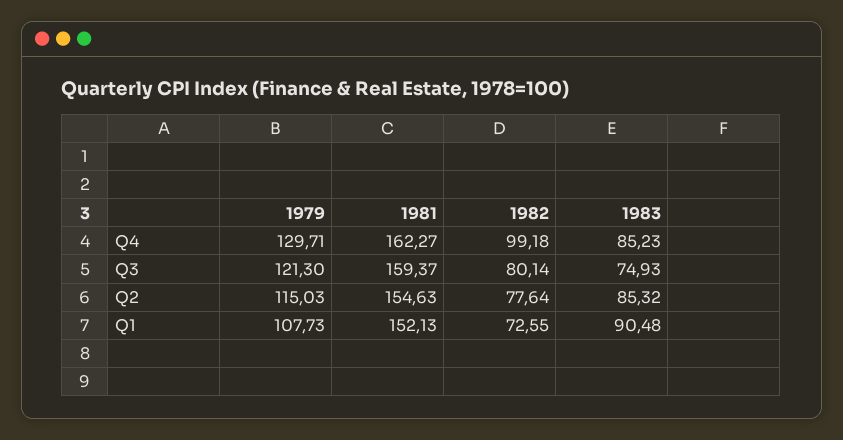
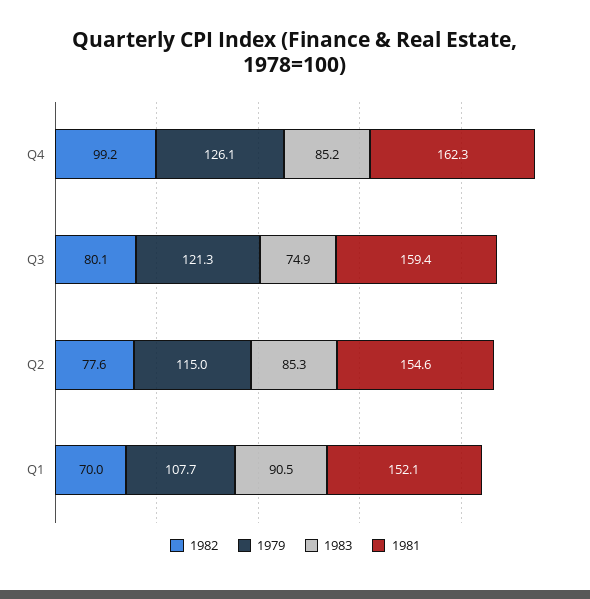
1979, Q4: 129.71 -> 126.1
1982, Q1: 72.55 -> 70

